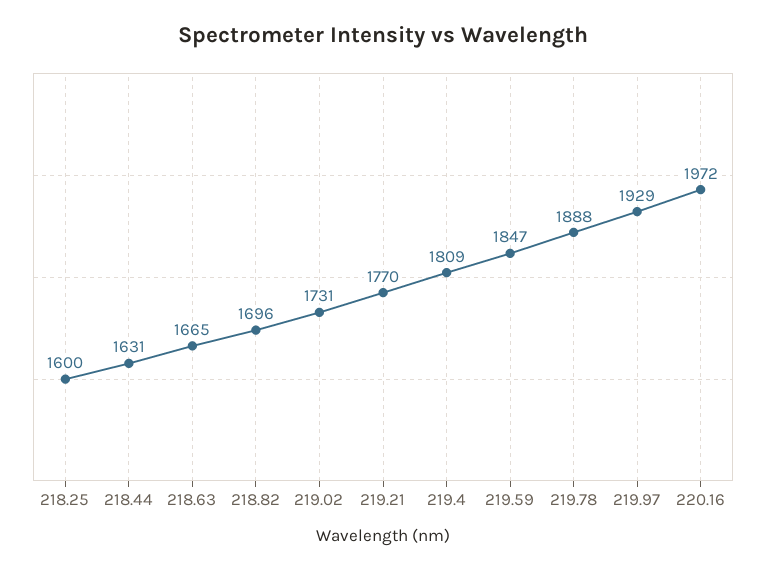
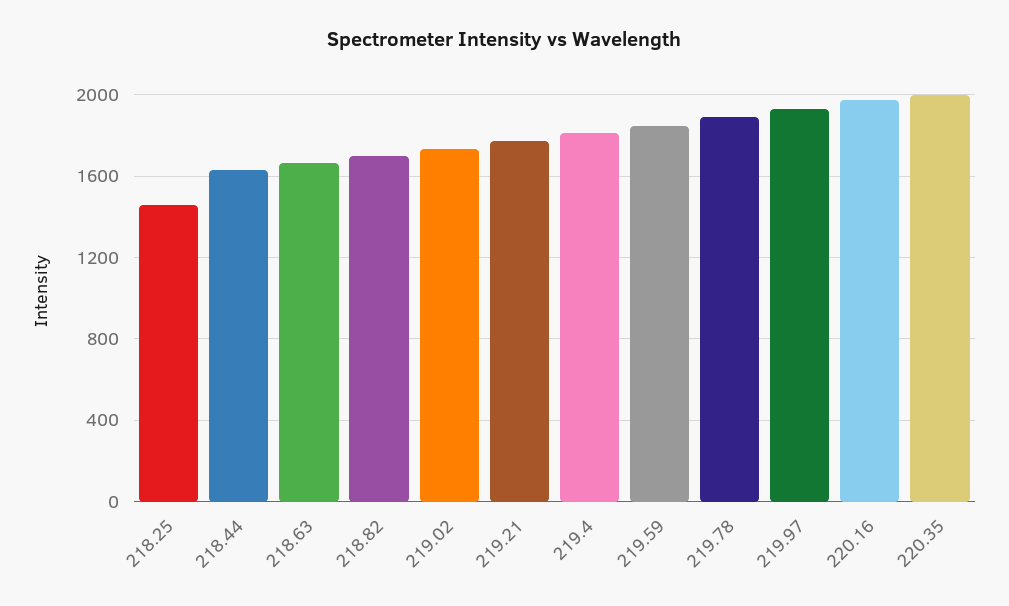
218.25: 1600 -> 1450
220.35: none -> 2000

